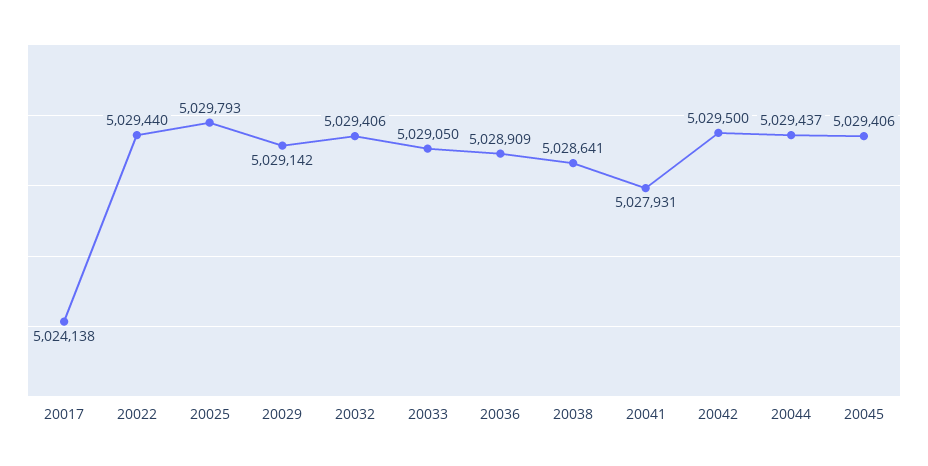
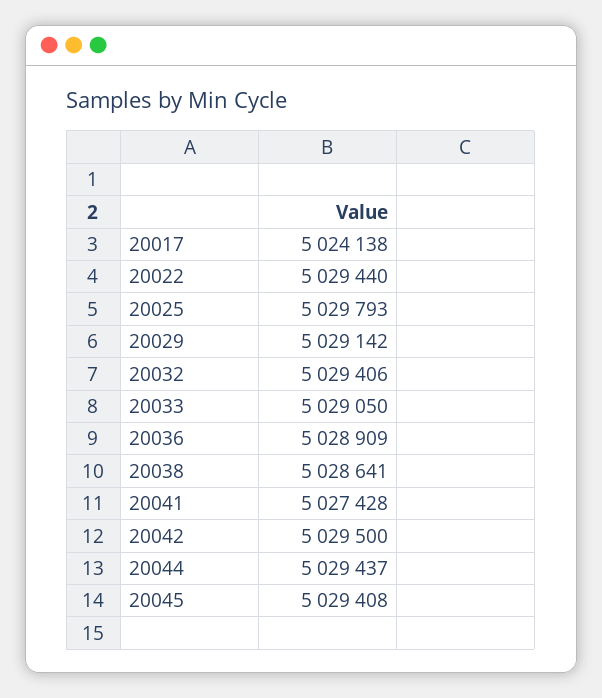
20041: 5027931 -> 5027428
20045: 5029406 -> 5029408

